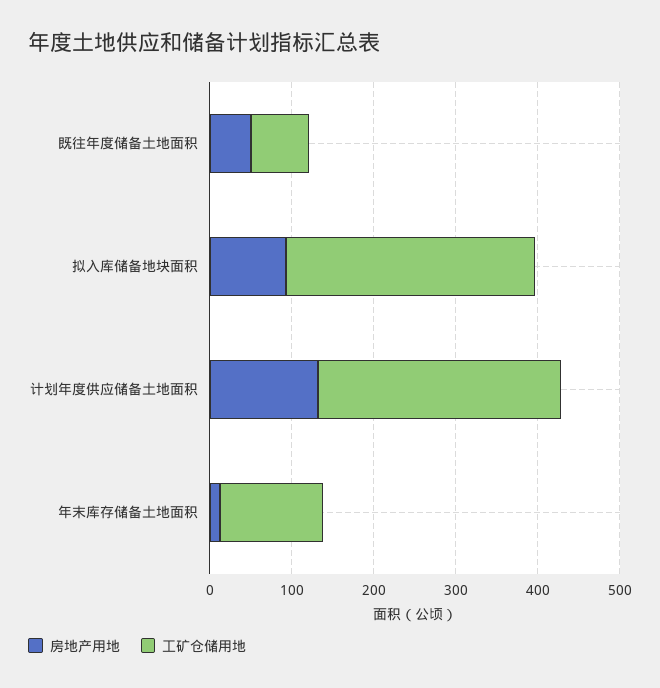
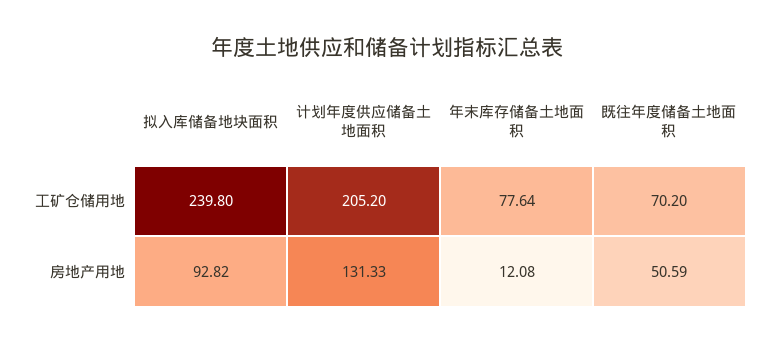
工矿仓储用地, 拟入库储备地块面积: 300 -> 239.8
工矿仓储用地, 计划年度供应储备土地面积: 300 -> 205.2
工矿仓储用地, 年末库存储备土地面积: 120 -> 77.64

